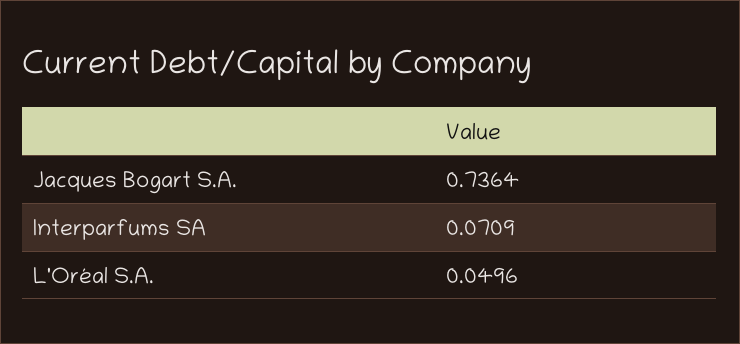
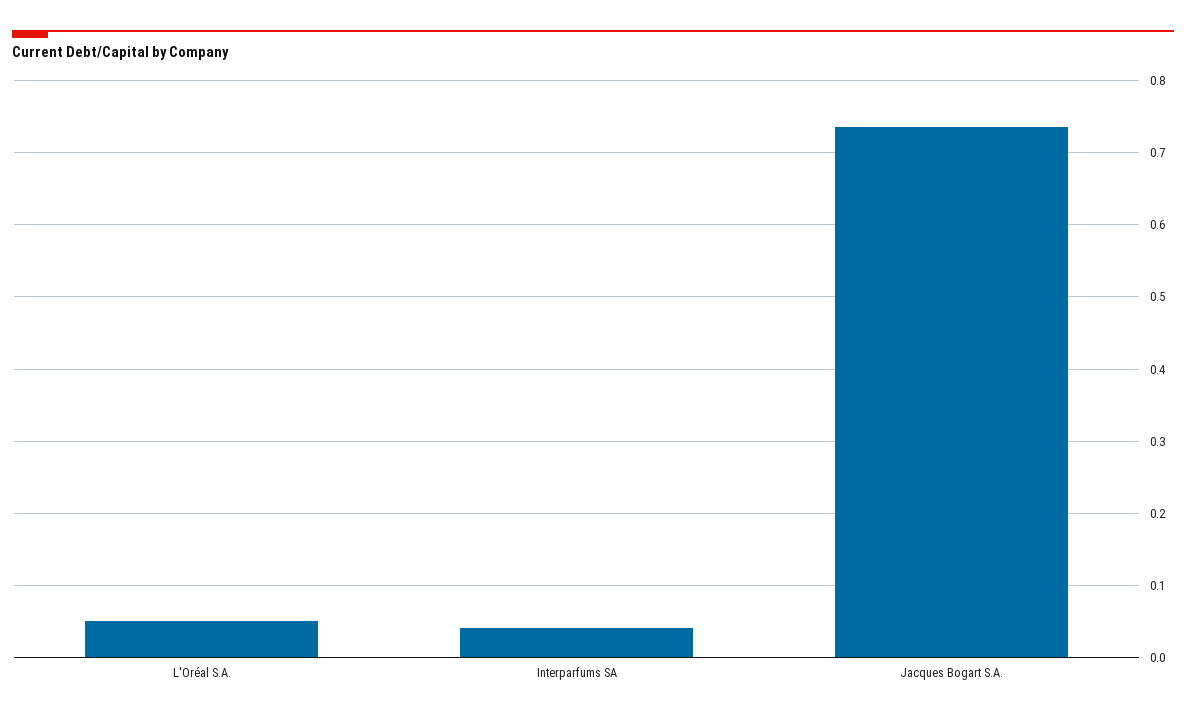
Interparfums SA: 0.0709 -> 0.04

